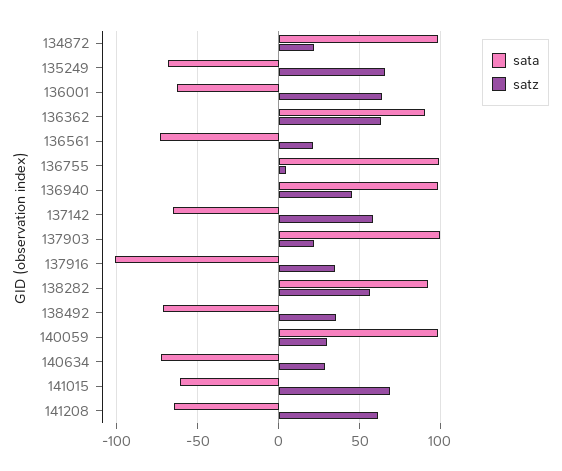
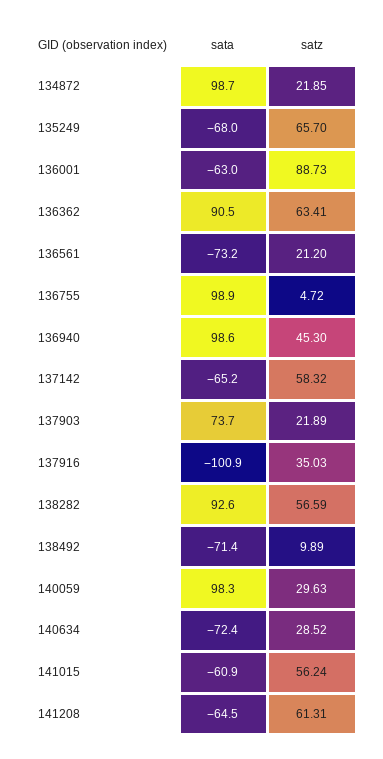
satz, 136001: 65 -> 88.73
sata, 137903: 100 -> 73.7
satz, 138492: 35 -> 9.89
satz, 141015: 70 -> 56.24

